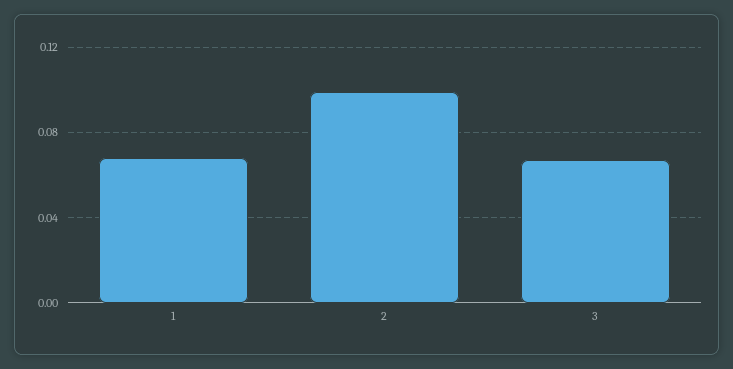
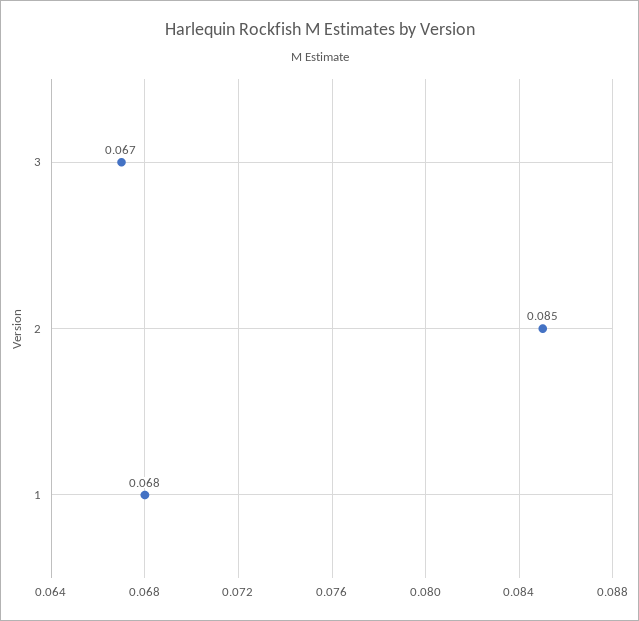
2: 0.1 -> 0.085

